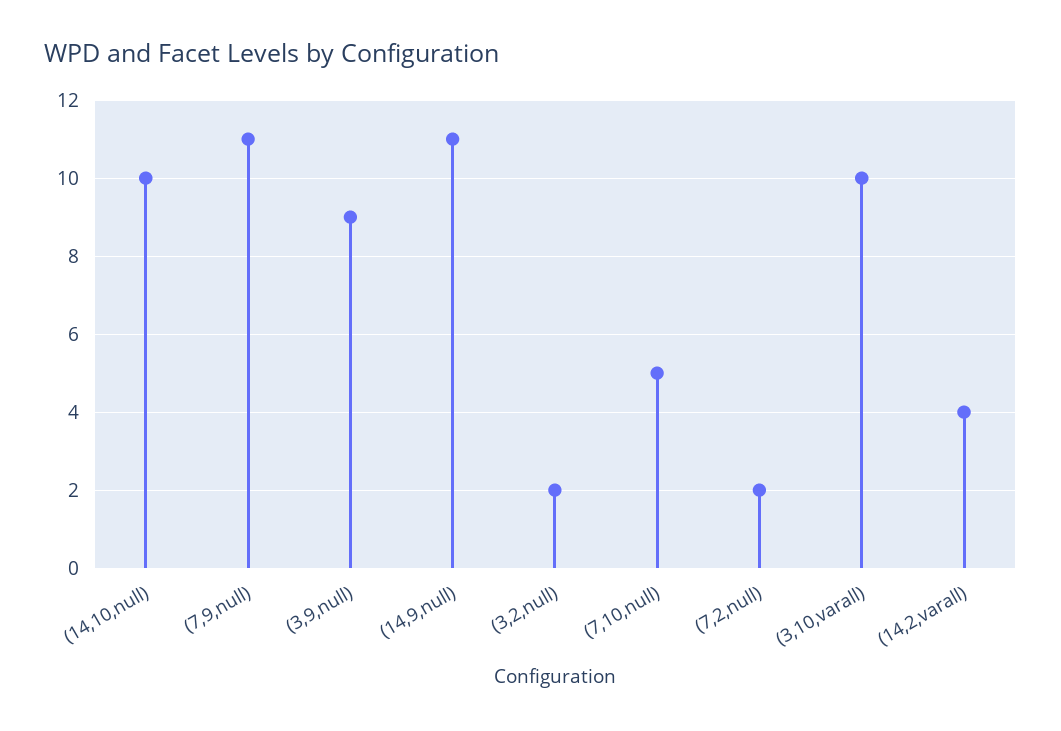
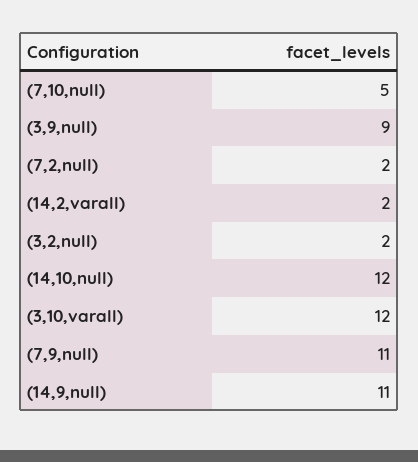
(14,10,null): 10 -> 12
(3,10,varall): 10 -> 12
(14,2,varall): 4 -> 2

